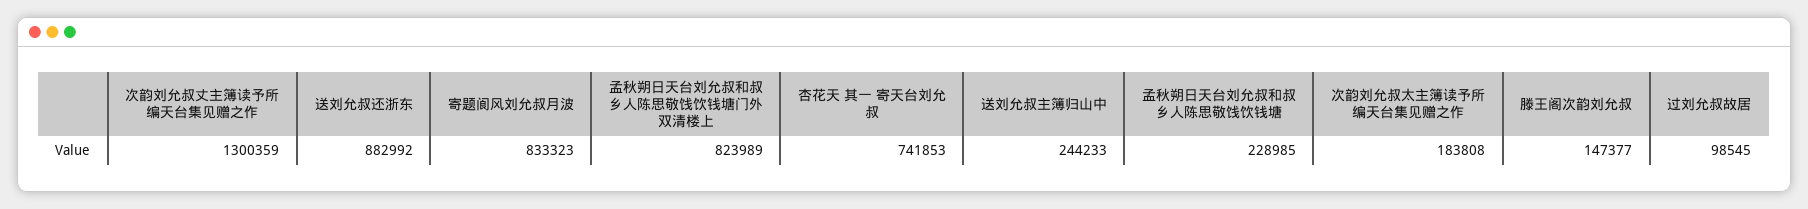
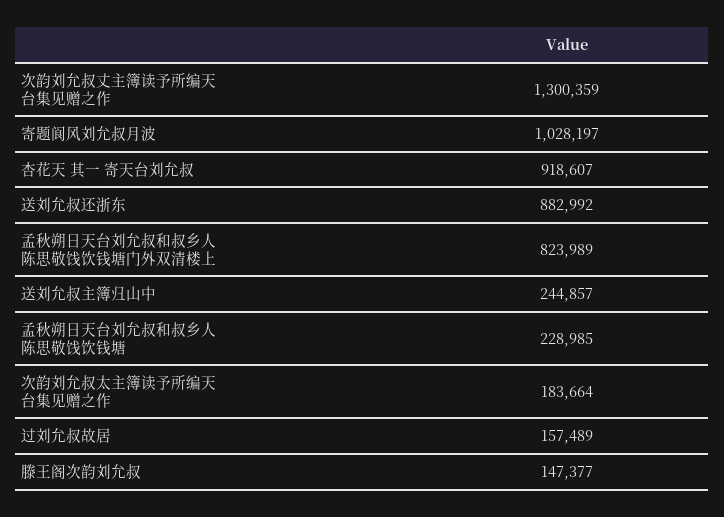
寄题阆风刘允叔月波: 833323 -> 1028197
杏花天 其一 寄天台刘允叔: 741853 -> 918607
送刘允叔主簿归山中: 244233 -> 244857
次韵刘允叔太主簿读予所编天台集见赠之作: 183808 -> 183664
过刘允叔故居: 98545 -> 157489

